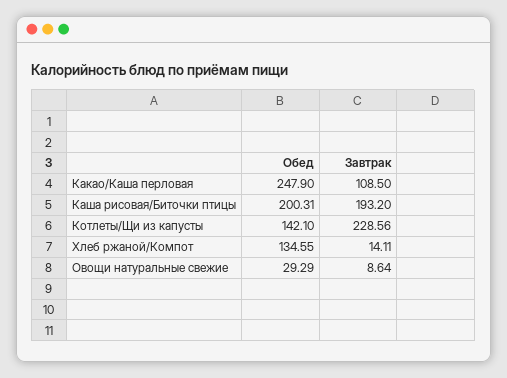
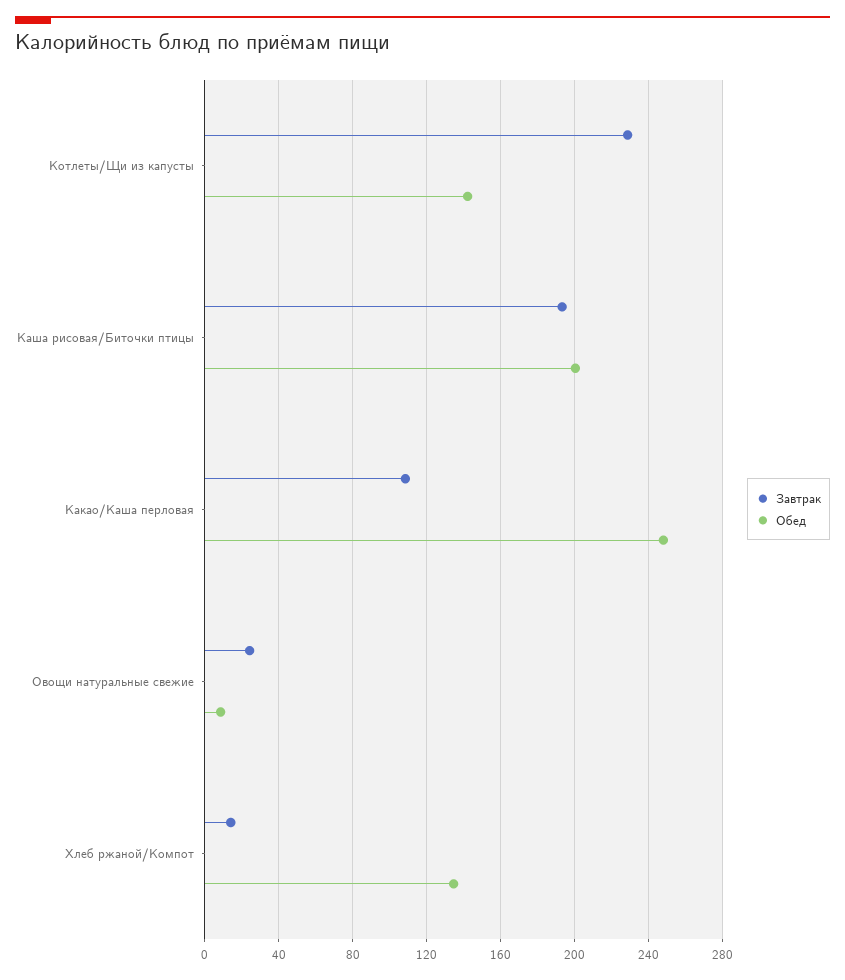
Обед, Овощи натуральные свежие: 29.29 -> 10
Завтрак, Овощи натуральные свежие: 8.64 -> 25

